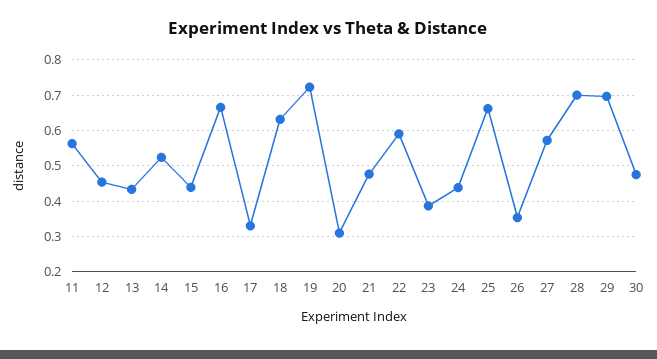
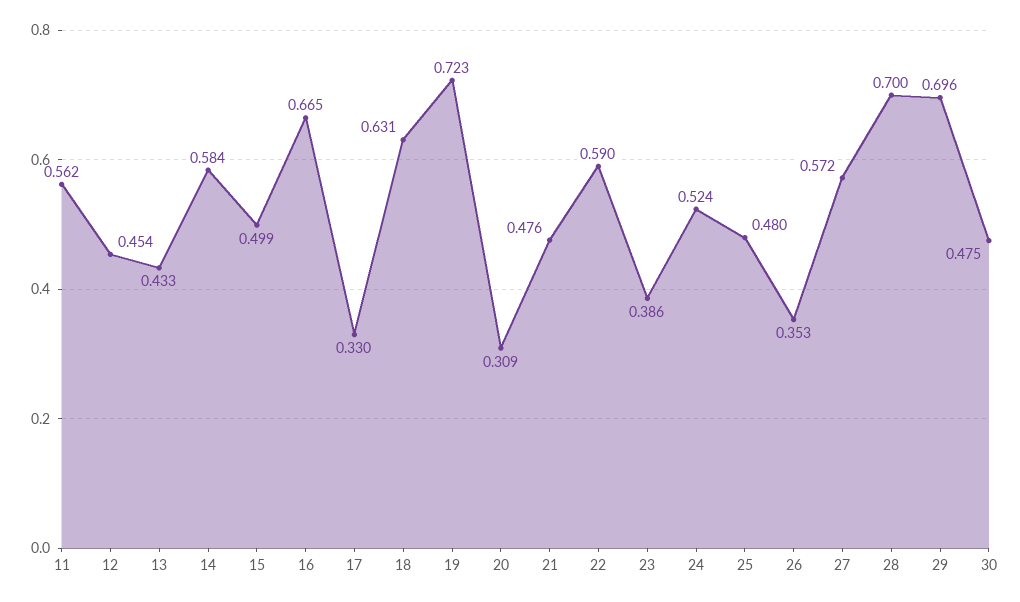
14: 0.52 -> 0.584
15: 0.44 -> 0.499
24: 0.44 -> 0.524
25: 0.66 -> 0.48

